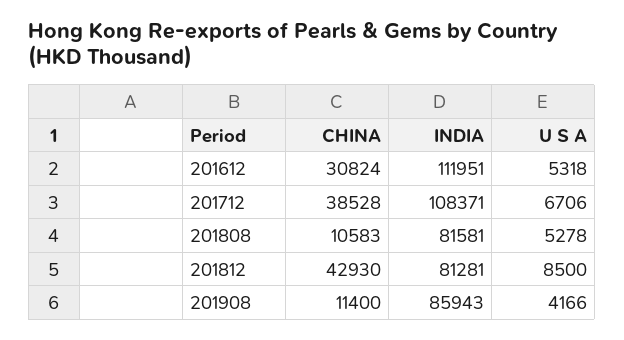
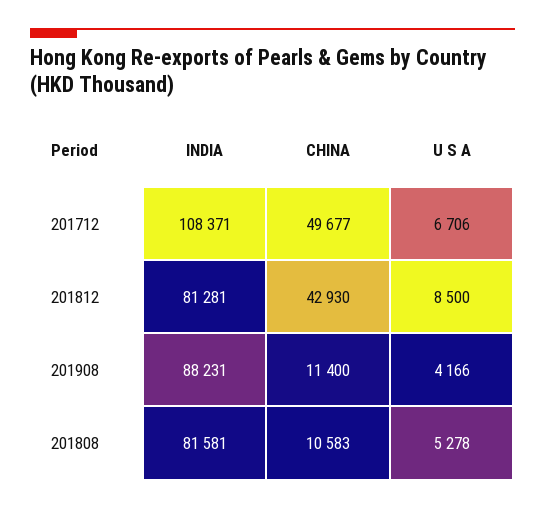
CHINA, 201612: 30824 -> none
INDIA, 201612: 111951 -> none
U S A, 201612: 5318 -> none
CHINA, 201712: 38528 -> 49677
INDIA, 201908: 85943 -> 88231

